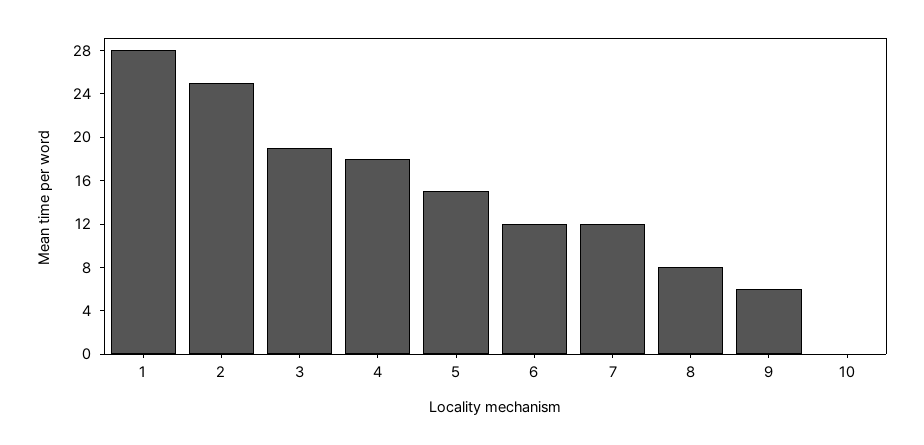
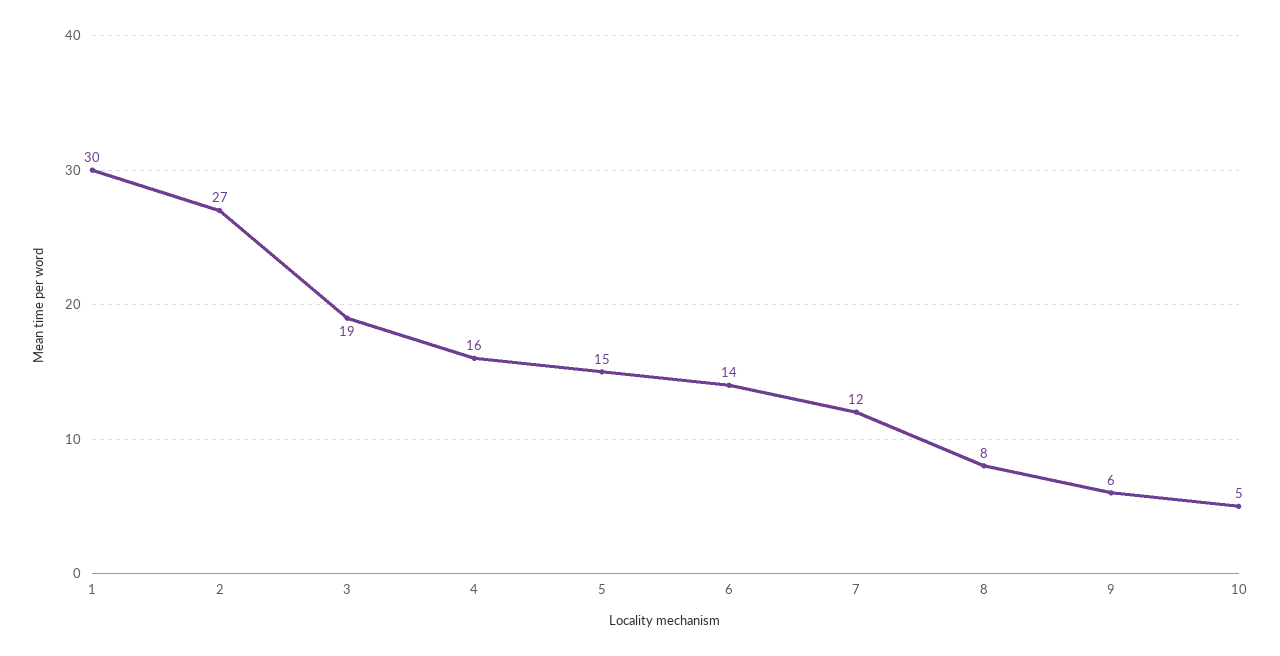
1: 28 -> 30
2: 25 -> 27
4: 18 -> 16
6: 12 -> 14
10: 0 -> 5

